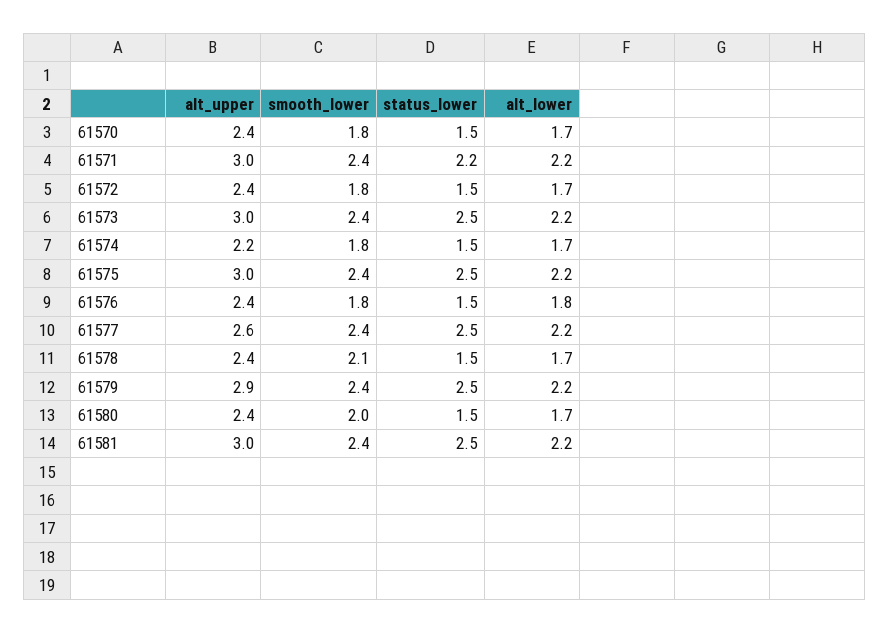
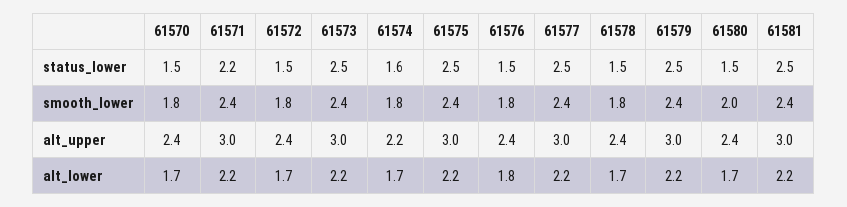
status_lower, 61574: 1.5 -> 1.6
alt_upper, 61577: 2.6 -> 3
smooth_lower, 61578: 2.1 -> 1.8
alt_upper, 61579: 2.9 -> 3

